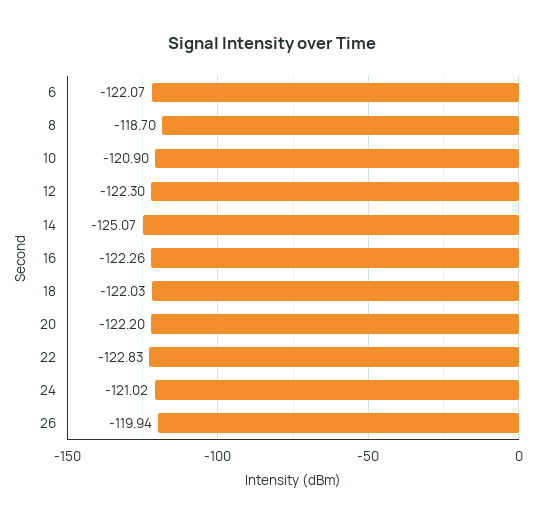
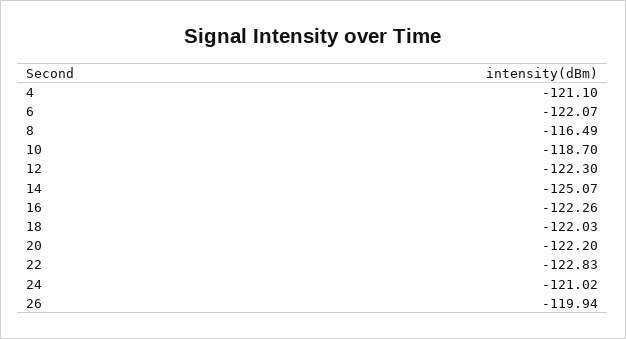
8: -118.7 -> -116.49
10: -120.9 -> -118.7
4: none -> -121.1

